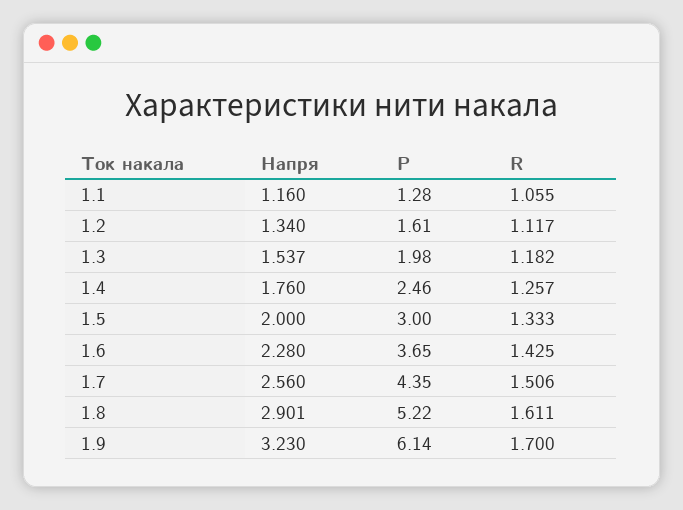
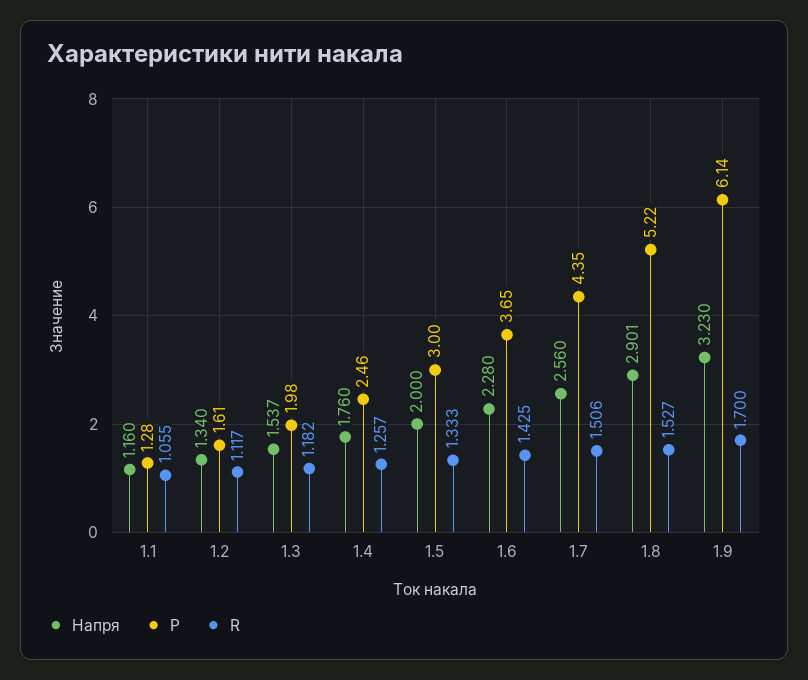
R, 1.8: 1.611 -> 1.527

